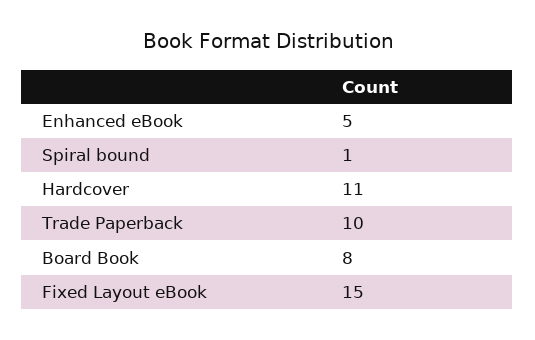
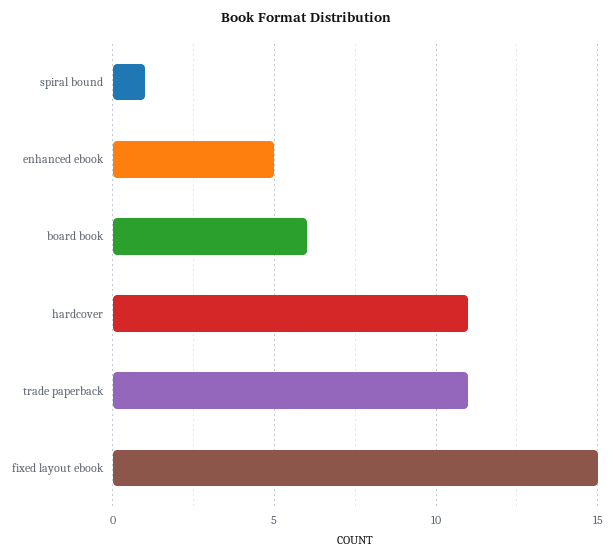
Trade Paperback: 10 -> 11
Board Book: 8 -> 6

